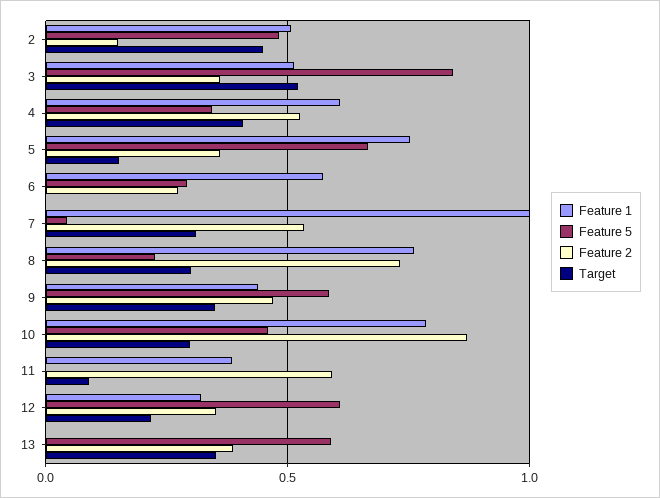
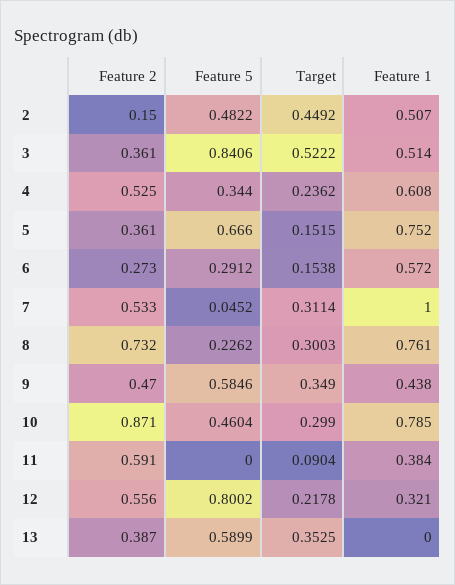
Target, 4: 0.4 -> 0.2362
Target, 6: 0 -> 0.1538
Feature 5, 12: 0.6 -> 0.8002
Feature 2, 12: 0.35 -> 0.556

